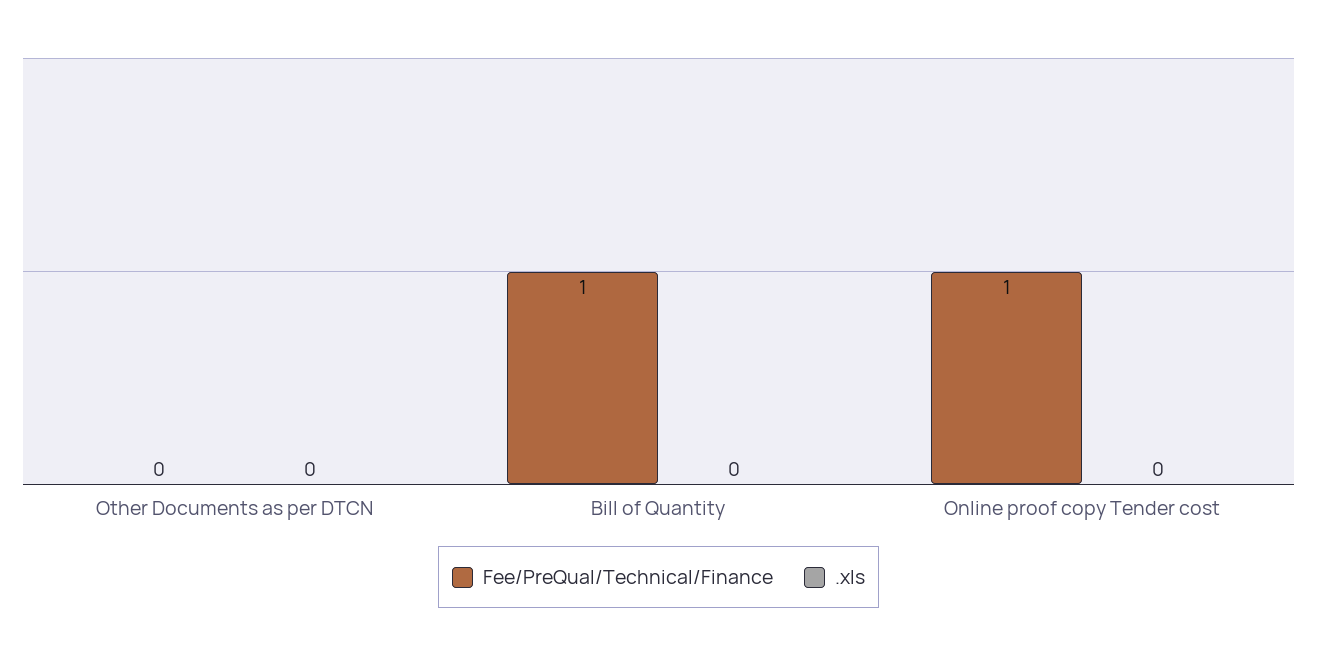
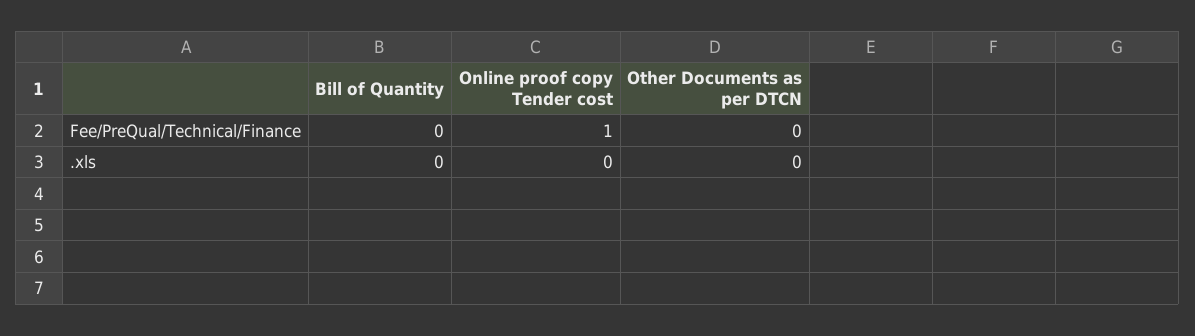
Fee/PreQual/Technical/Finance, Bill of Quantity: 1 -> 0

